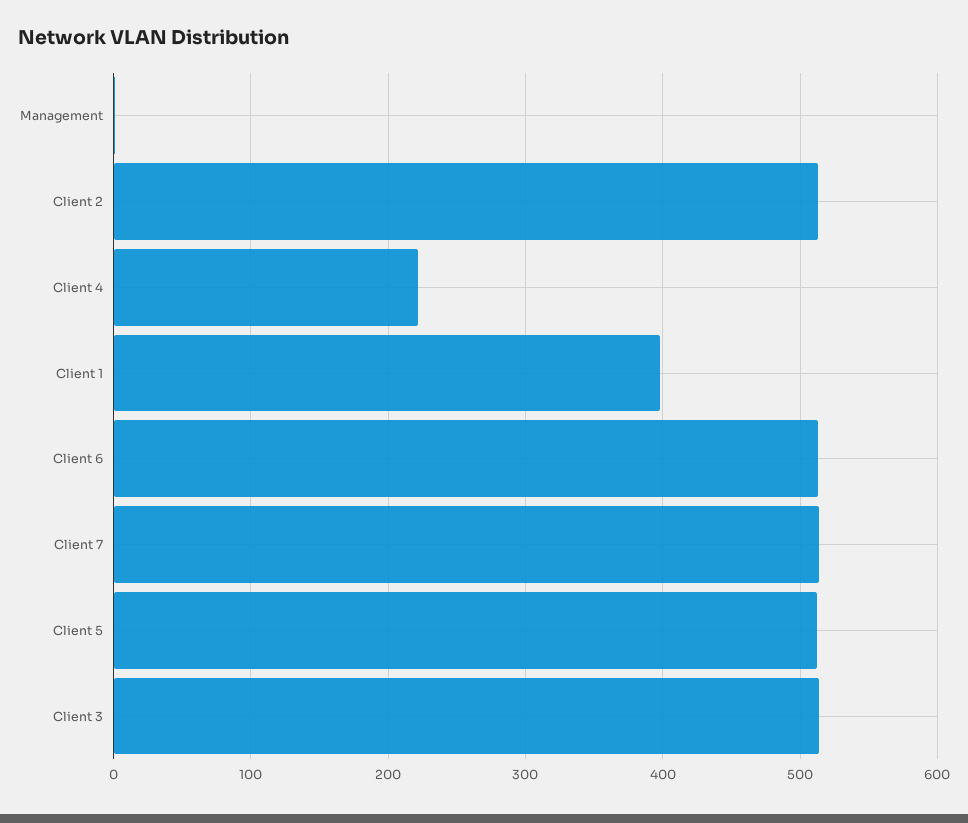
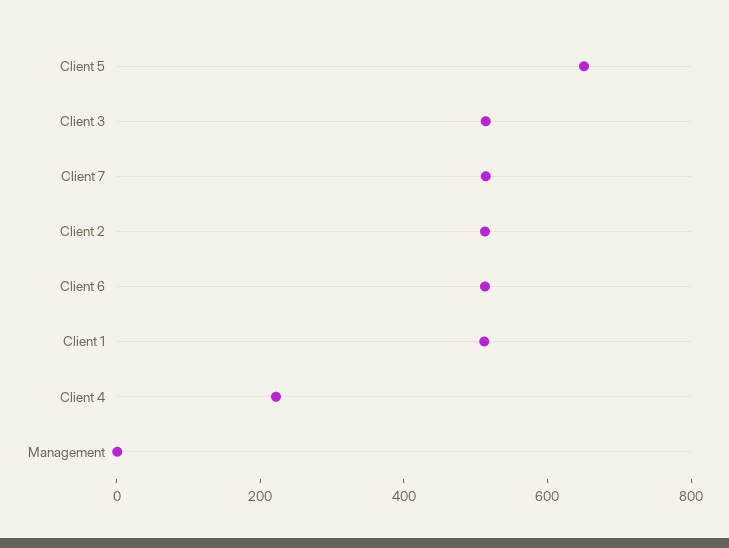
Client 1: 400 -> 500
Client 5: 510 -> 650

